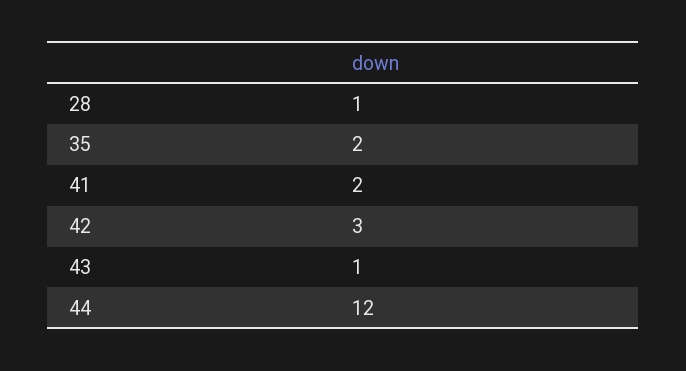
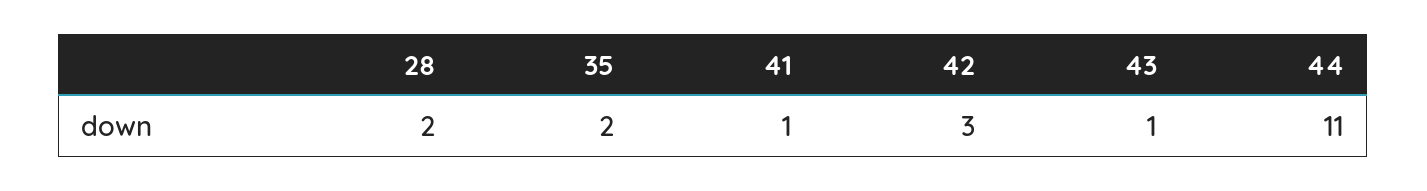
28: 1 -> 2
41: 2 -> 1
44: 12 -> 11

